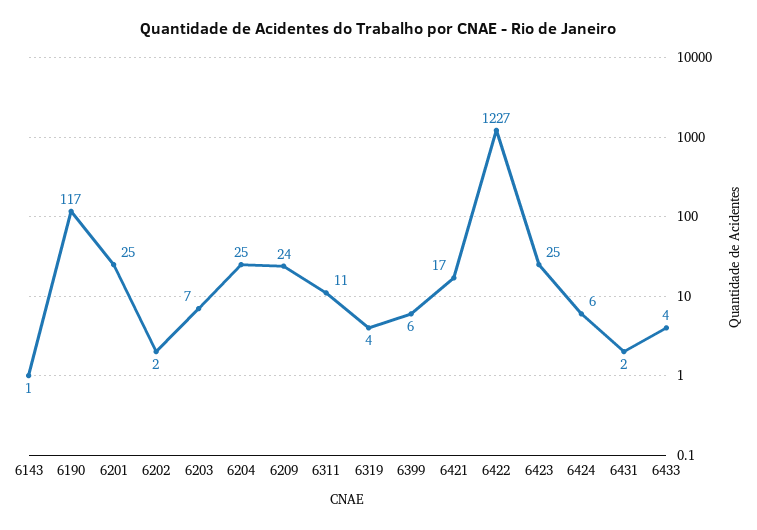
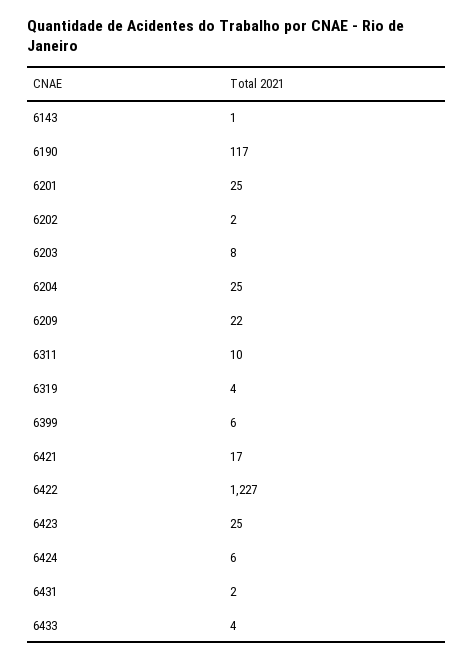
6203: 7 -> 8
6209: 24 -> 22
6311: 11 -> 10

